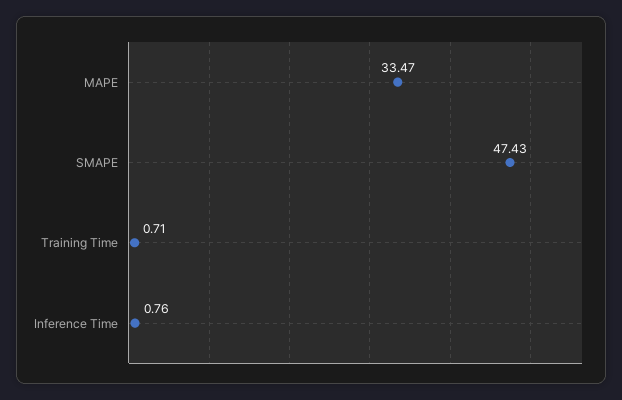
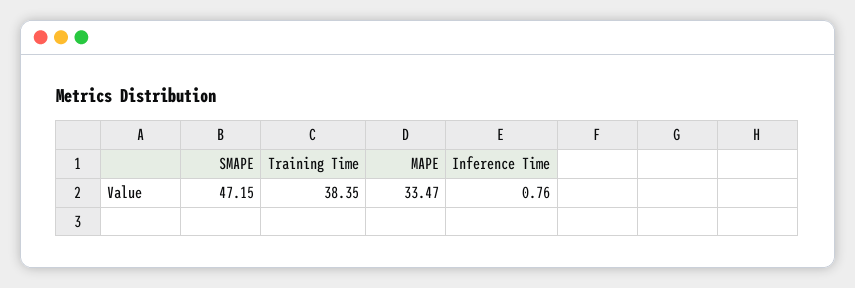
SMAPE: 47.43 -> 47.15
Training Time: 0.71 -> 38.35

